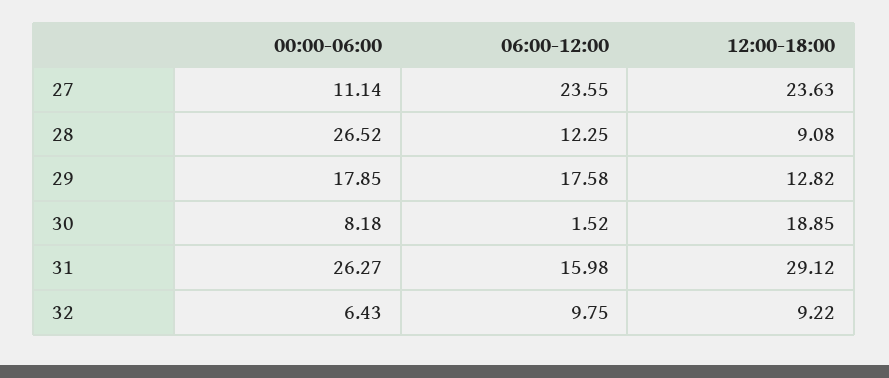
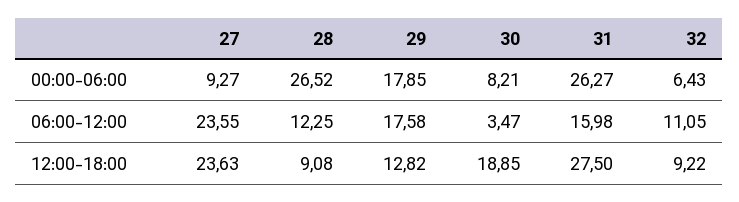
00:00-06:00, 27: 11.14 -> 9.27
00:00-06:00, 30: 8.18 -> 8.21
06:00-12:00, 30: 1.52 -> 3.47
12:00-18:00, 31: 29.12 -> 27.5
06:00-12:00, 32: 9.75 -> 11.05

